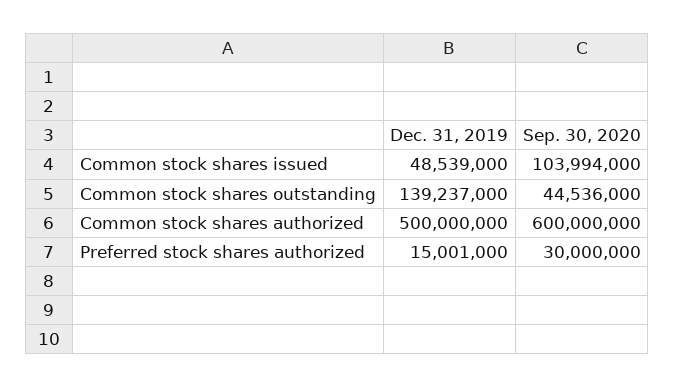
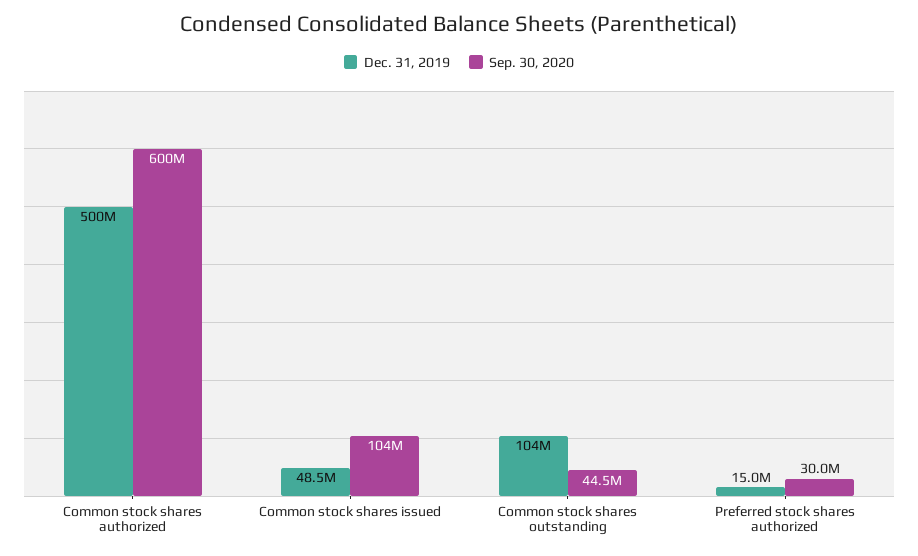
Dec. 31, 2019, Common stock shares outstanding: 139237000 -> 104000000

